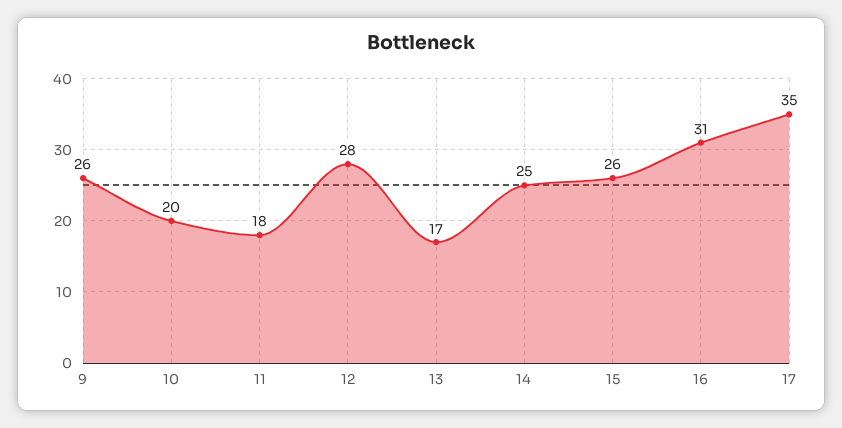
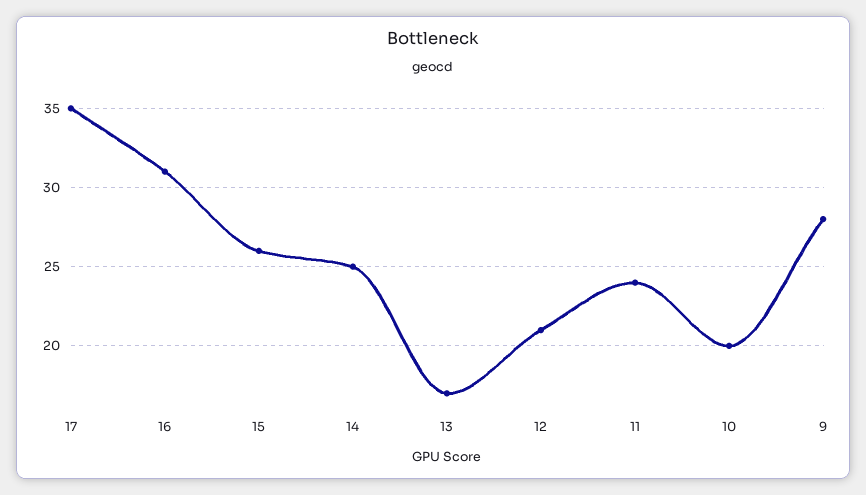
9: 26 -> 28
11: 18 -> 24
12: 28 -> 21

